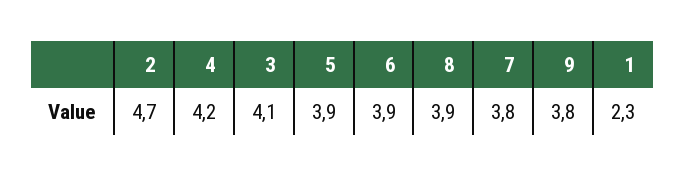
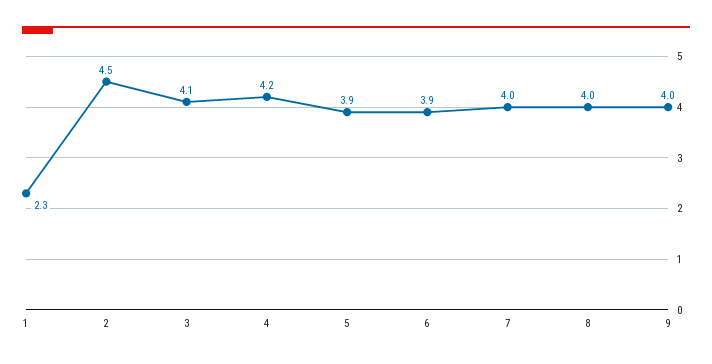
2: 4.7 -> 4.5
8: 3.9 -> 4
7: 3.8 -> 4
9: 3.8 -> 4

